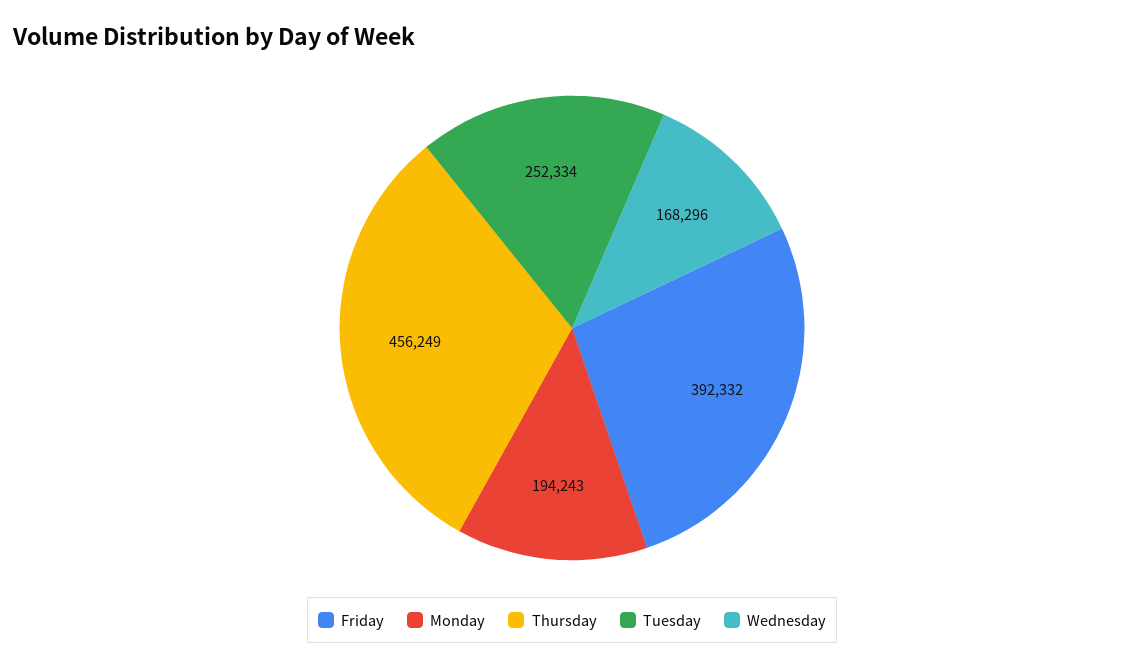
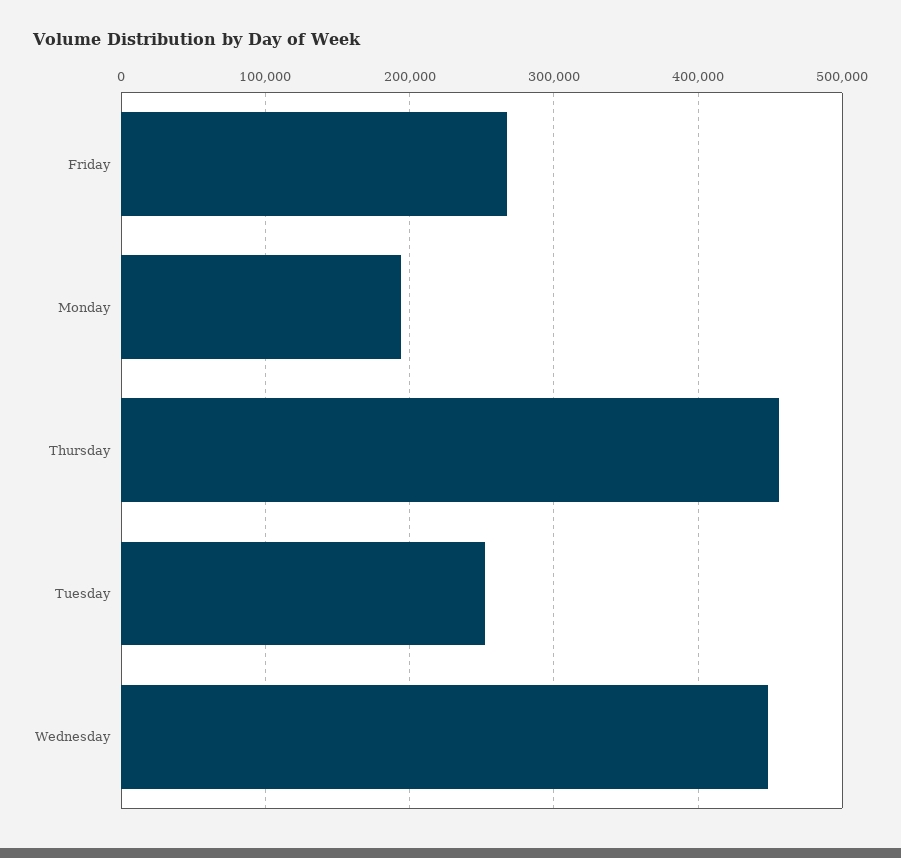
Friday: 392332 -> 270000
Wednesday: 168296 -> 450000

